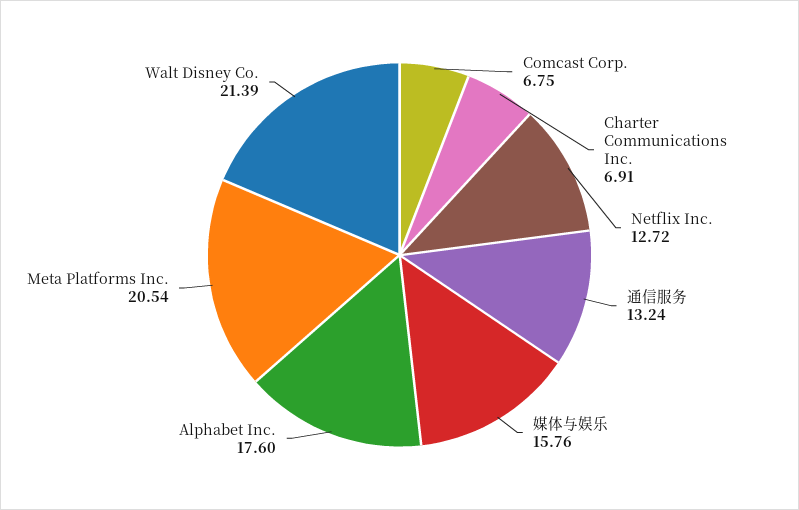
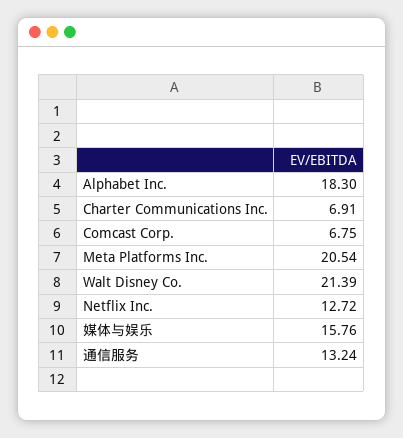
Alphabet Inc.: 17.6 -> 18.3

